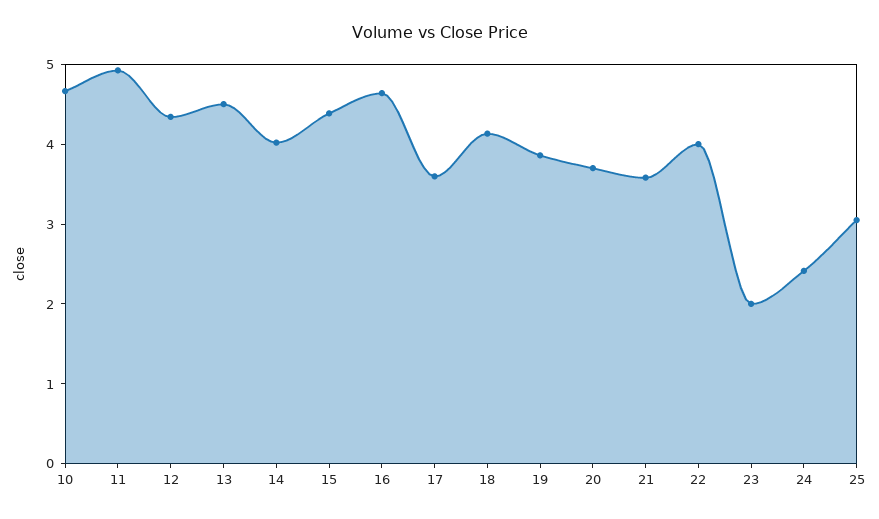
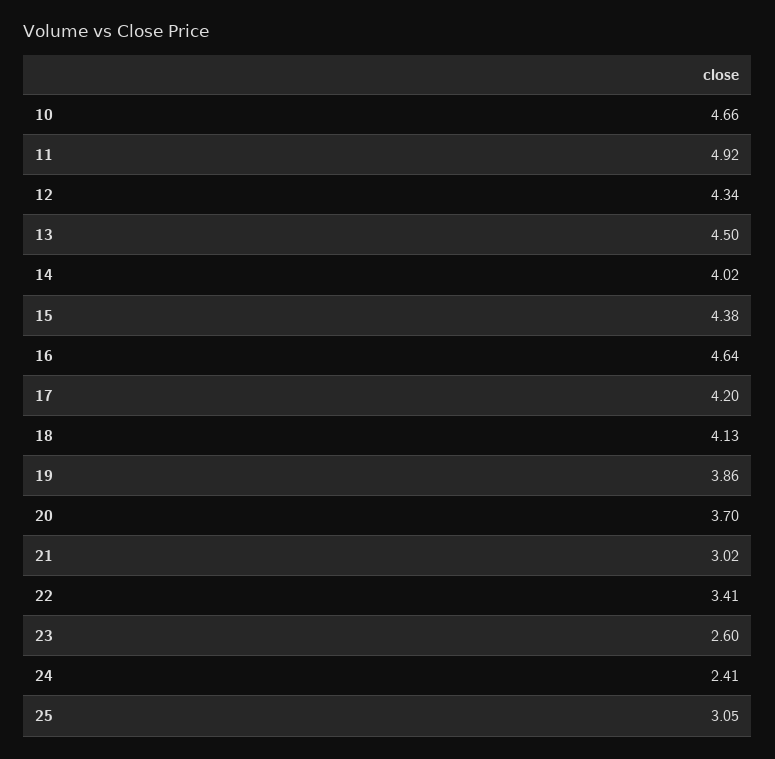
17: 3.6 -> 4.2
21: 3.6 -> 3.02
22: 4 -> 3.41
23: 2 -> 2.6

